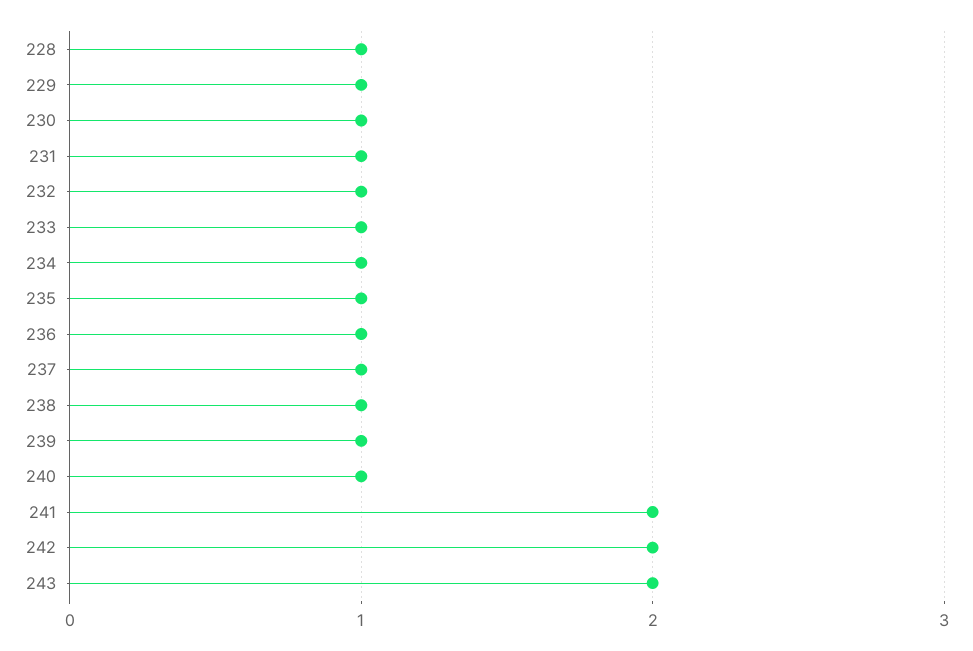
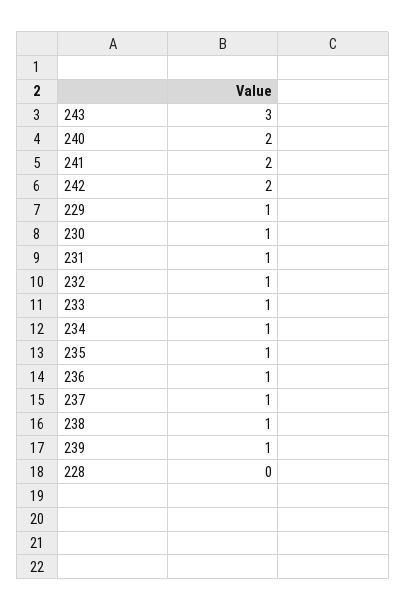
228: 1 -> 0
240: 1 -> 2
243: 2 -> 3

